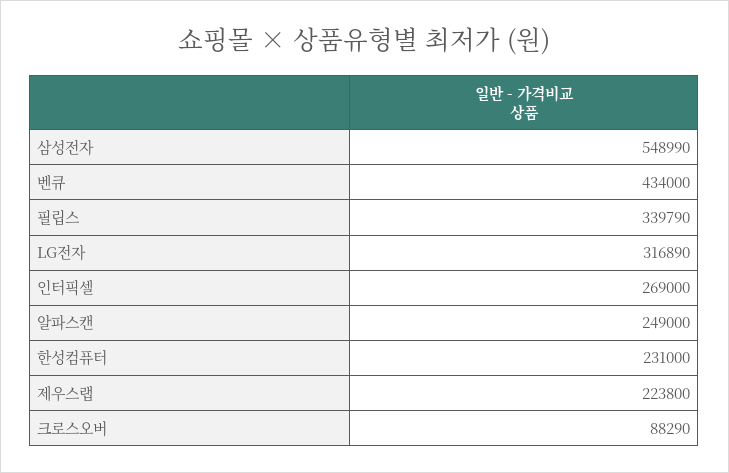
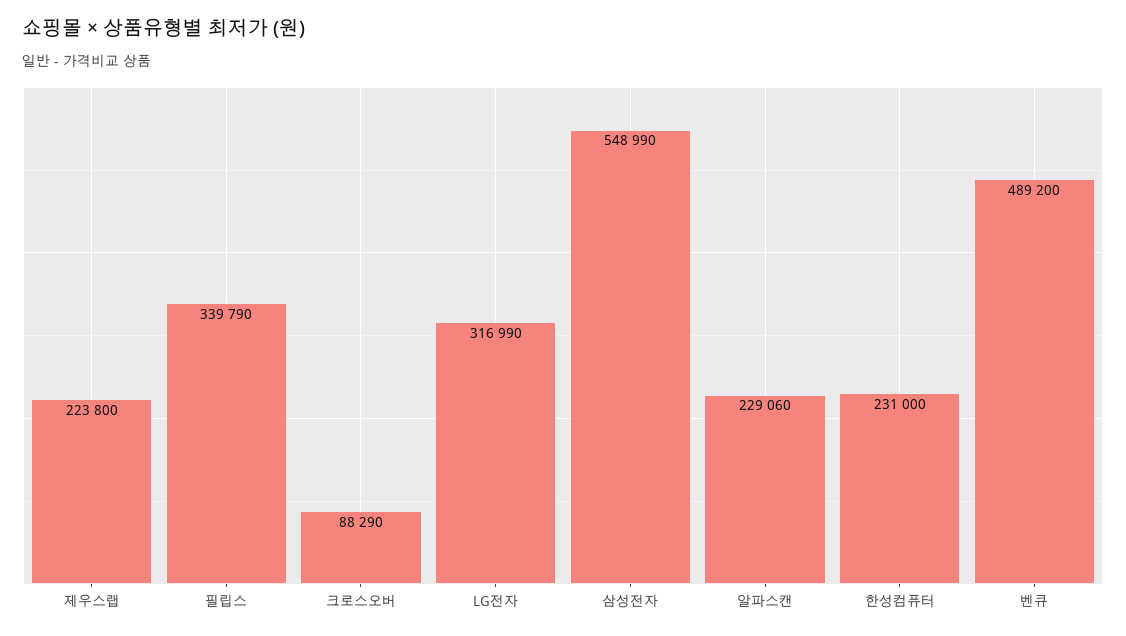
벤큐: 434000 -> 489200
LG전자: 316890 -> 316990
인터픽셀: 269000 -> none
알파스캔: 249000 -> 229060

